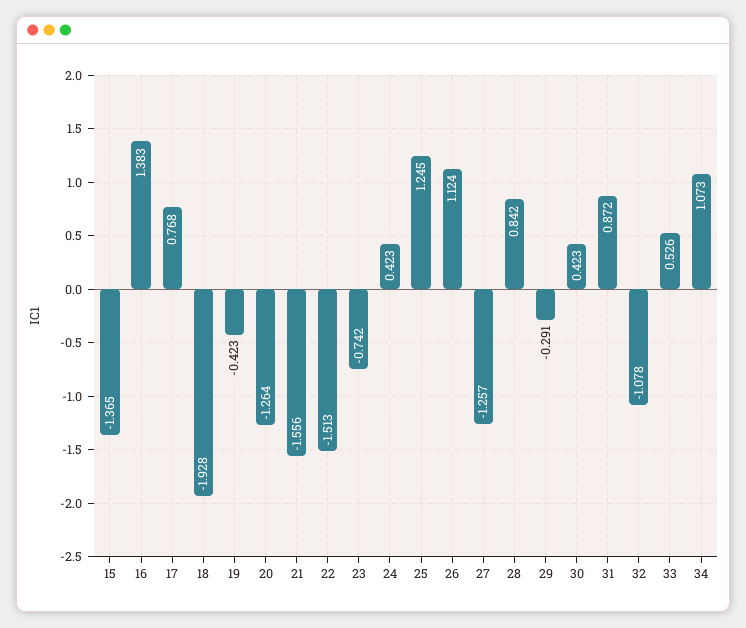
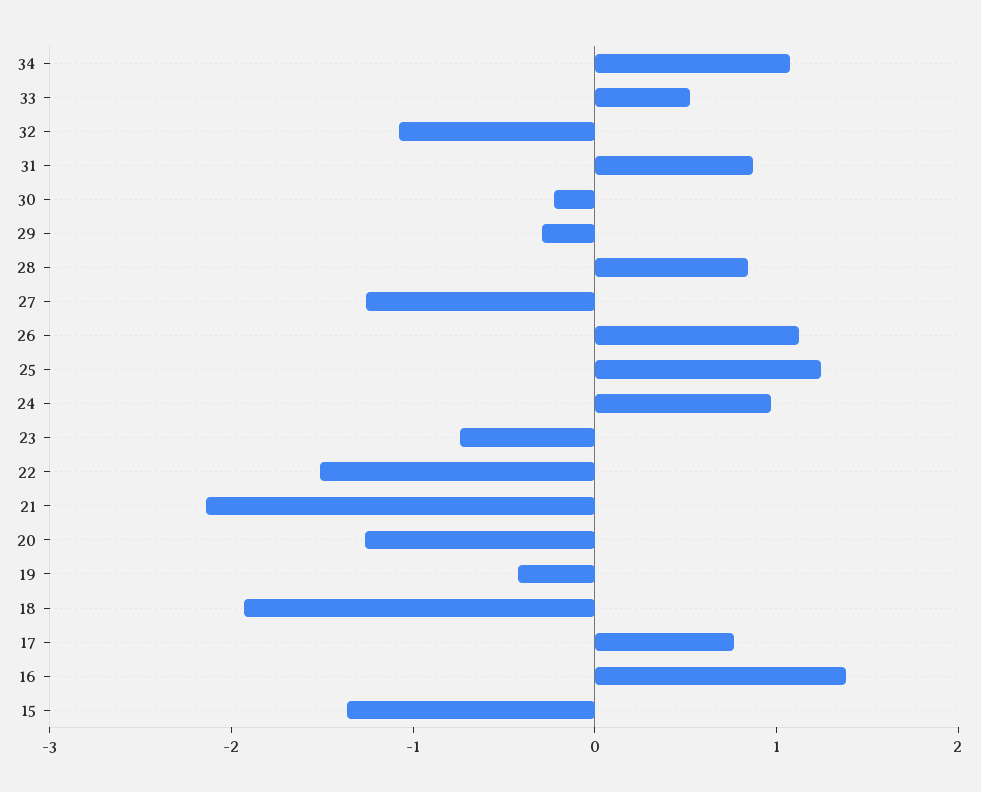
21: -1.556 -> -2.2
24: 0.423 -> 1
30: 0.423 -> -0.2

